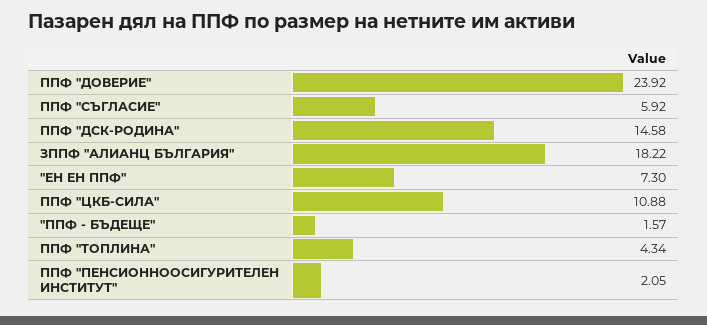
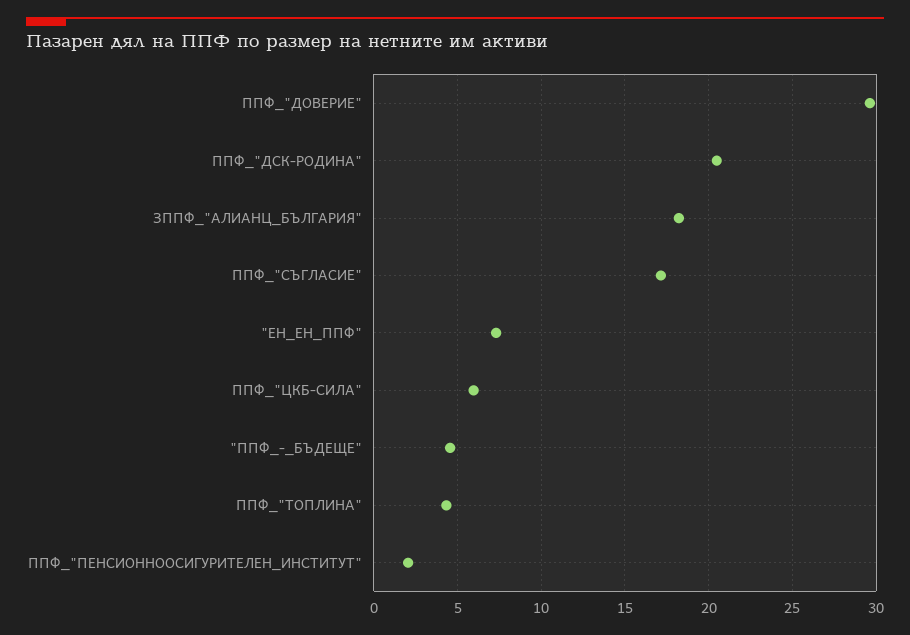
ППФ "ДОВЕРИЕ": 23.92 -> 29.5
ППФ "СЪГЛАСИЕ": 5.92 -> 17
ППФ "ДСК-РОДИНА": 14.58 -> 20.5
ППФ "ЦКБ-СИЛА": 10.88 -> 6
"ППФ - БЪДЕЩЕ": 1.57 -> 4.5

